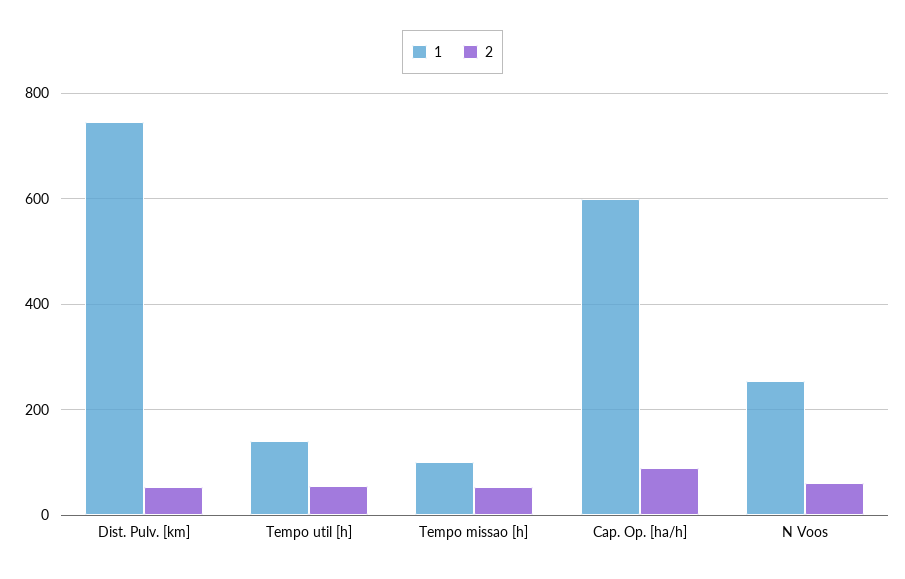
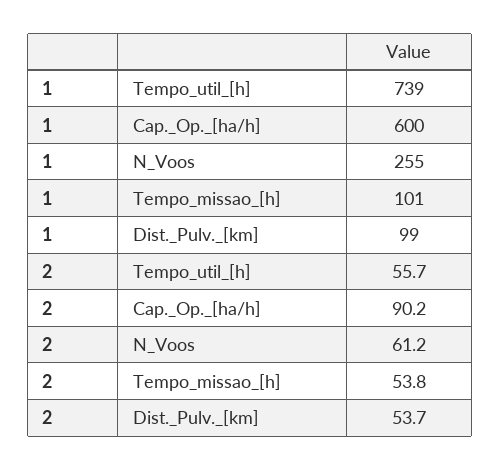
1, Dist. Pulv. [km]: 740 -> 99
1, Tempo util [h]: 140 -> 739

